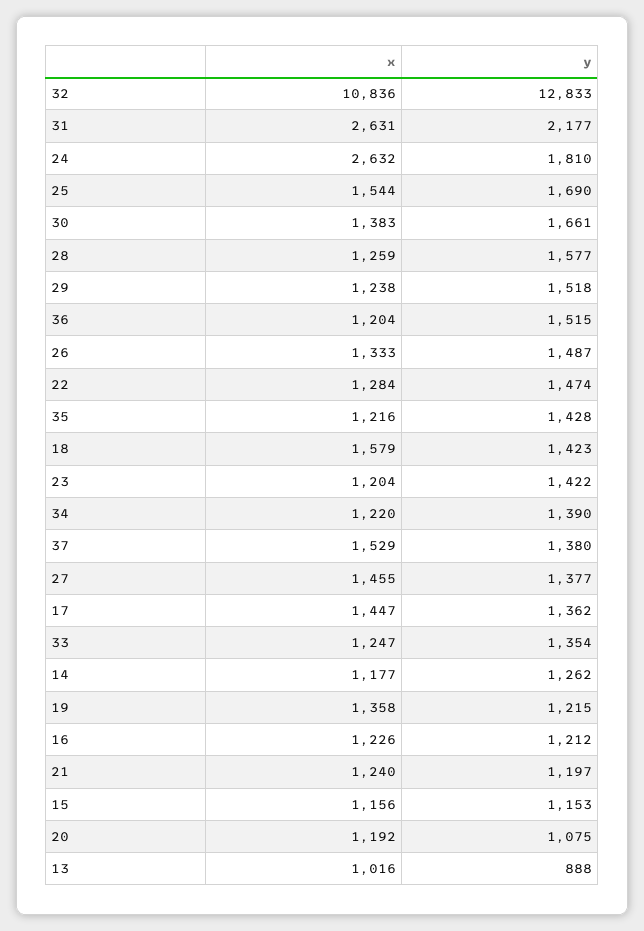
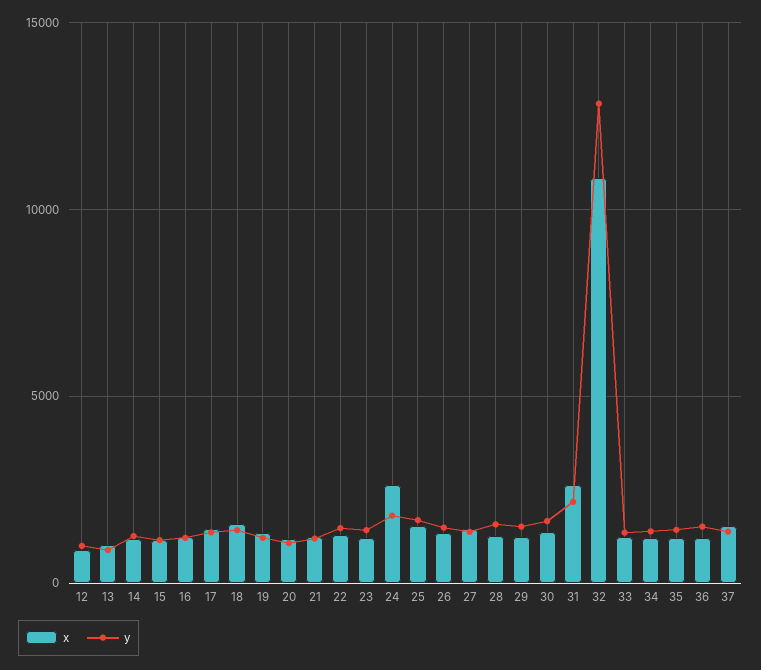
x, 12: none -> 1000
y, 12: none -> 1000

